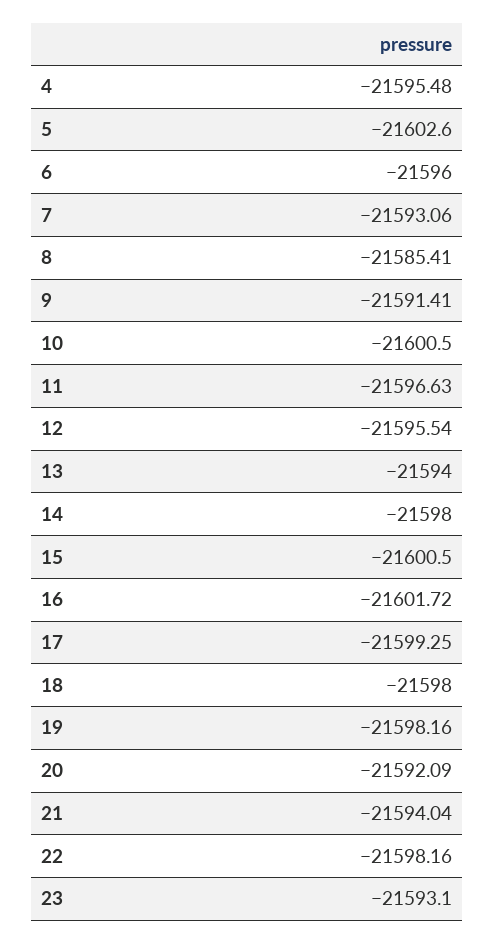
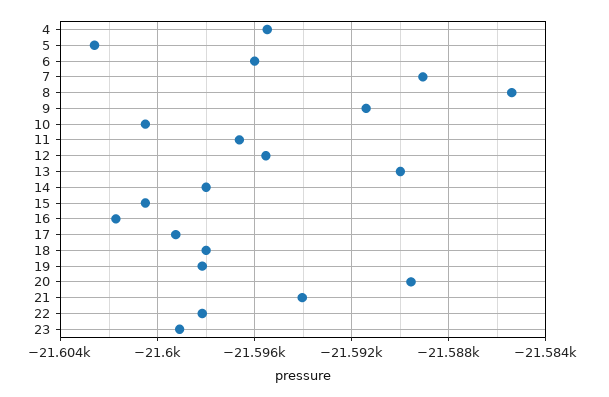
7: -21593.06 -> -21589
13: -21594 -> -21590
20: -21592.09 -> -21589.5
23: -21593.1 -> -21599

